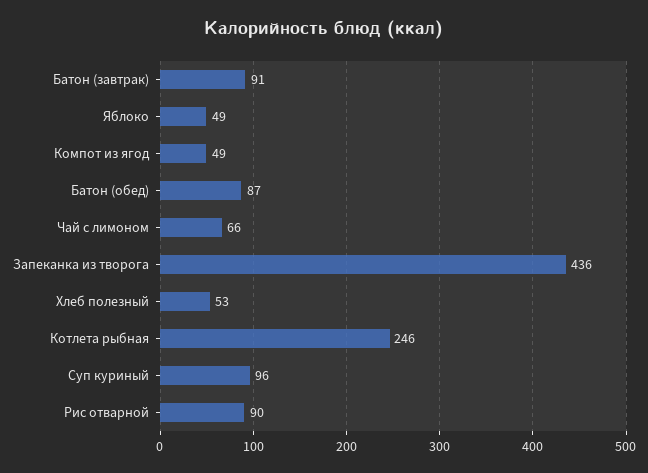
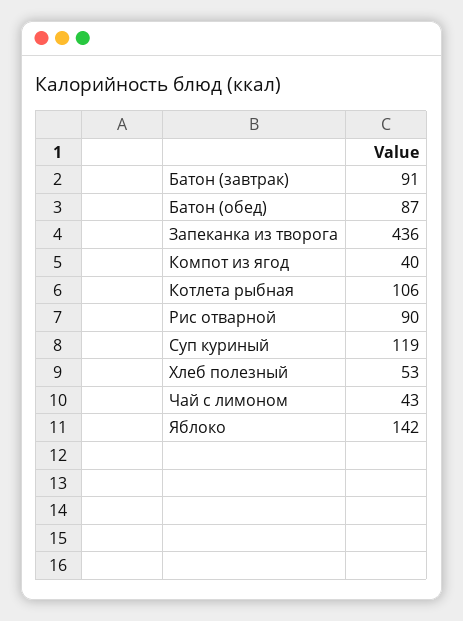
Яблоко: 49 -> 142
Компот из ягод: 49 -> 40
Чай с лимоном: 66 -> 43
Котлета рыбная: 246 -> 106
Суп куриный: 96 -> 119

